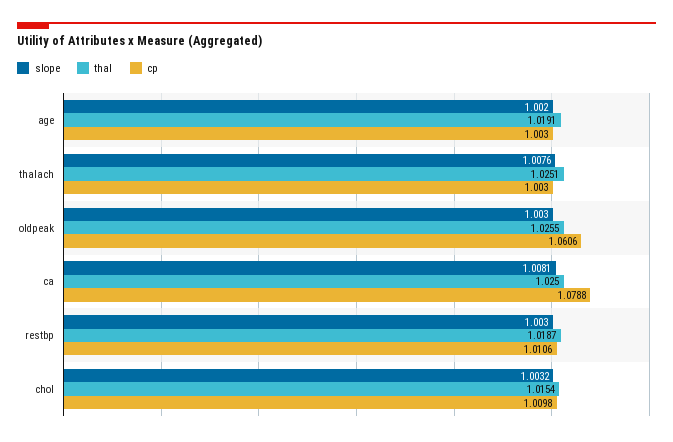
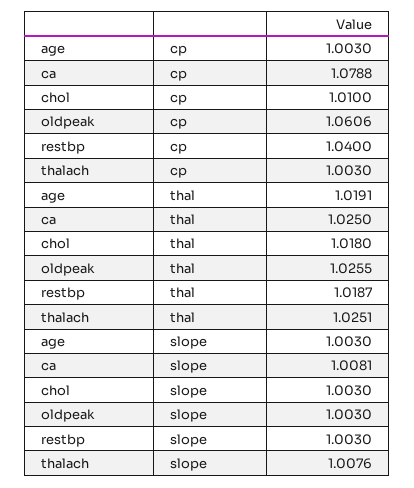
slope, age: 1.002 -> 1.003
cp, restbp: 1.0106 -> 1.04
slope, chol: 1.0032 -> 1.003
thal, chol: 1.0154 -> 1.018
cp, chol: 1.0098 -> 1.01

